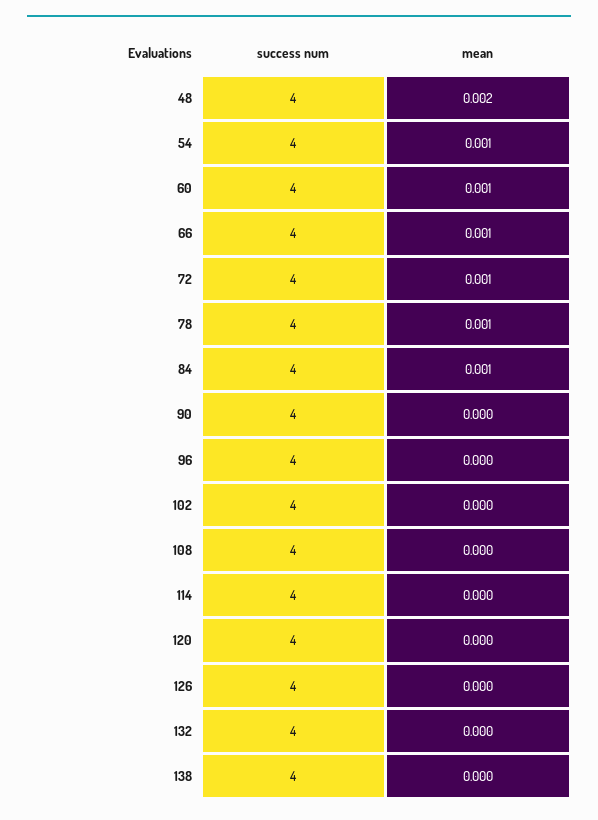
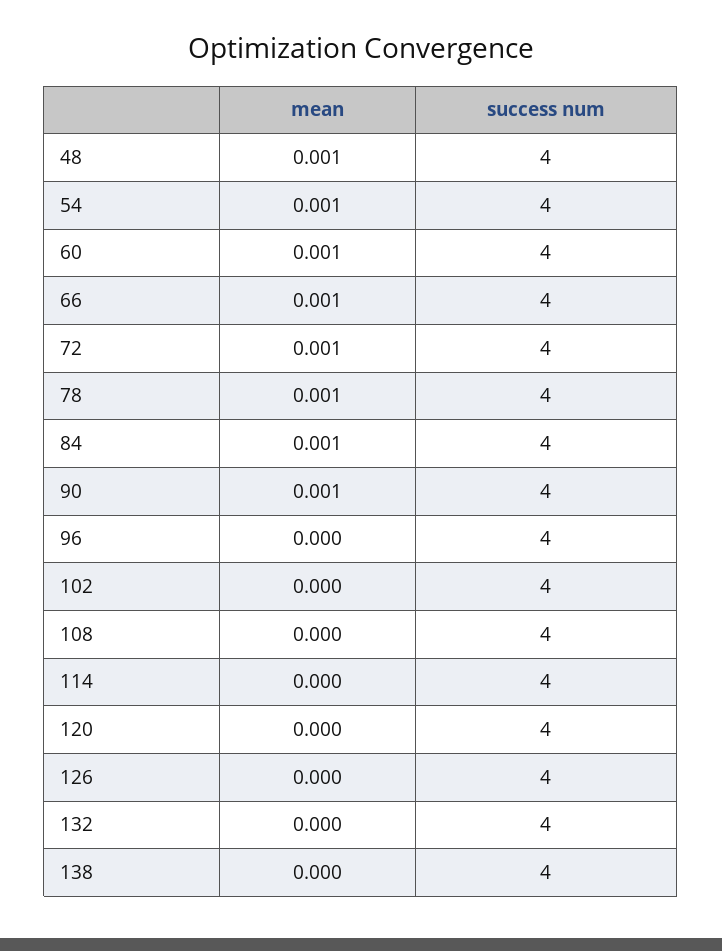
mean, 48: 0.002 -> 0.001
mean, 90: 0 -> 0.001

